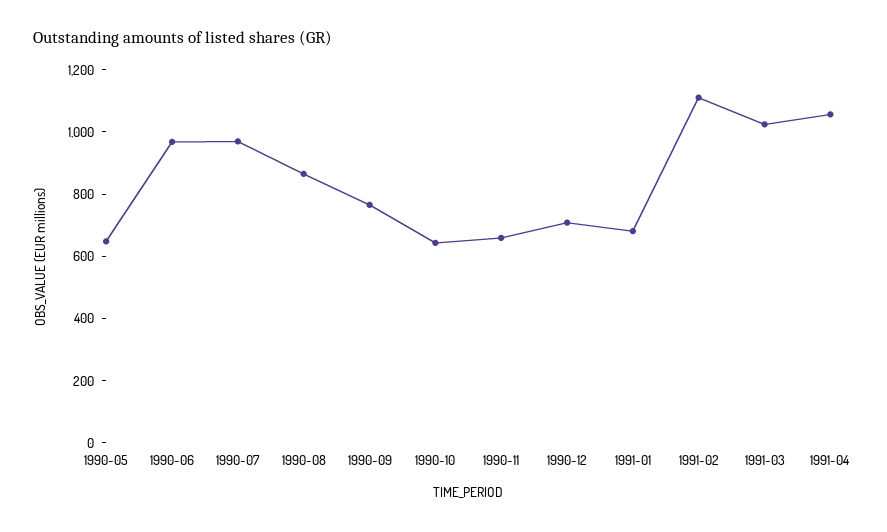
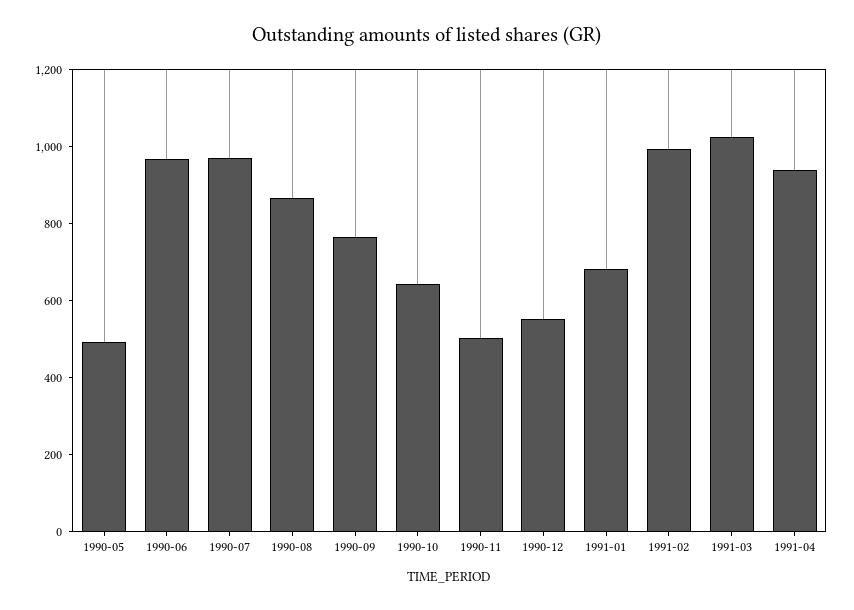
1990-05: 650 -> 500
1990-11: 650 -> 500
1990-12: 700 -> 550
1991-02: 1100 -> 1000
1991-04: 1050 -> 950

